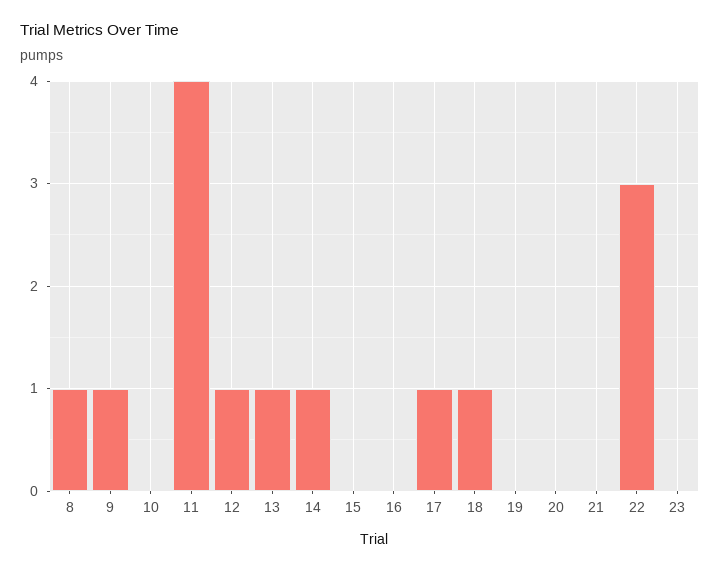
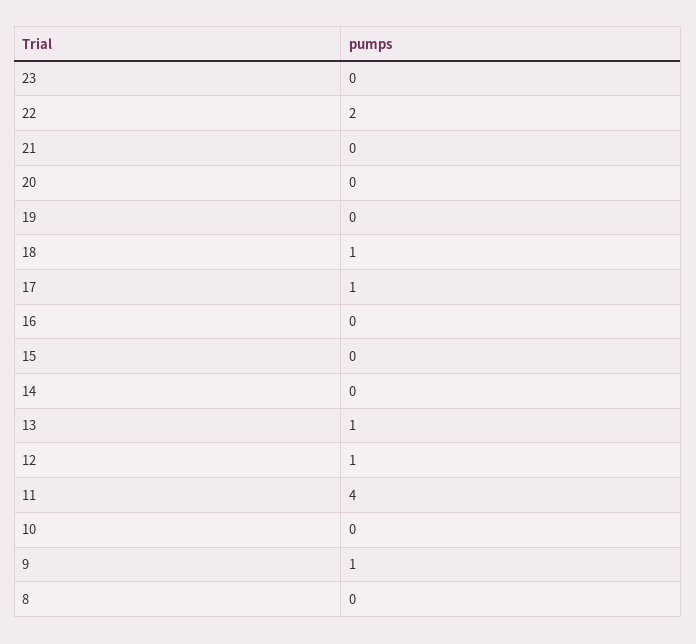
8: 1 -> 0
14: 1 -> 0
22: 3 -> 2

